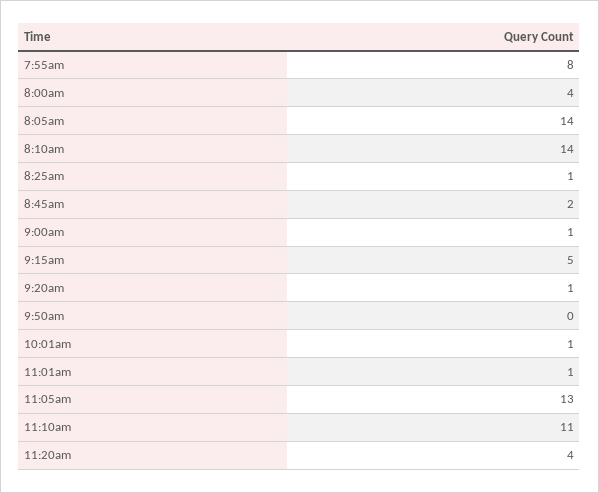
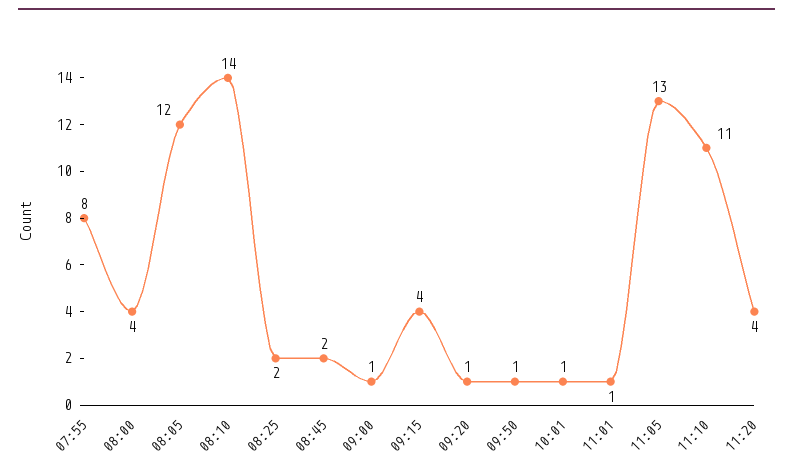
8:05am: 14 -> 12
8:25am: 1 -> 2
9:15am: 5 -> 4
9:50am: 0 -> 1

